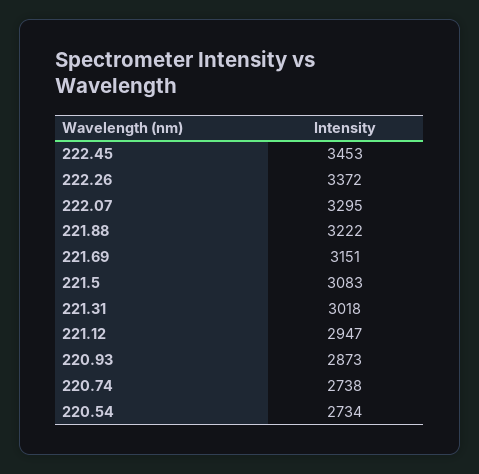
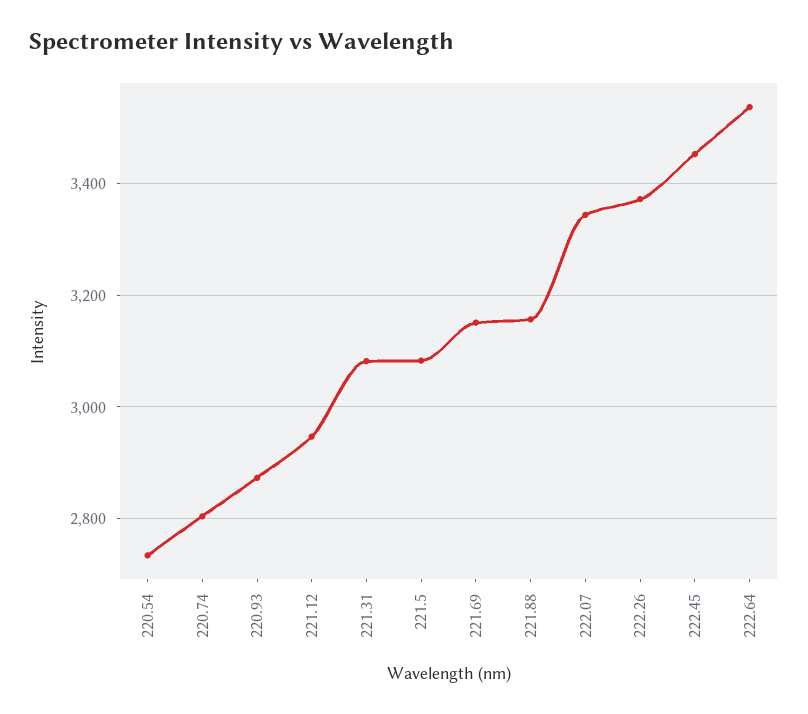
222.07: 3295 -> 3340
221.88: 3222 -> 3160
221.31: 3018 -> 3080
220.74: 2738 -> 2800
222.64: none -> 3540

